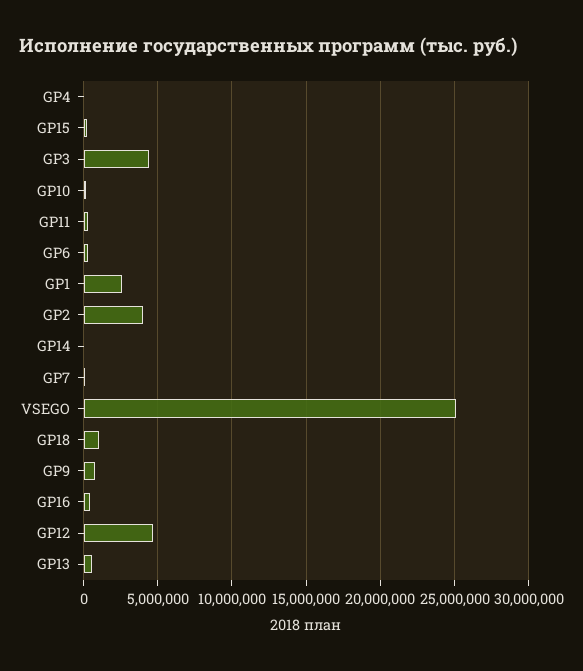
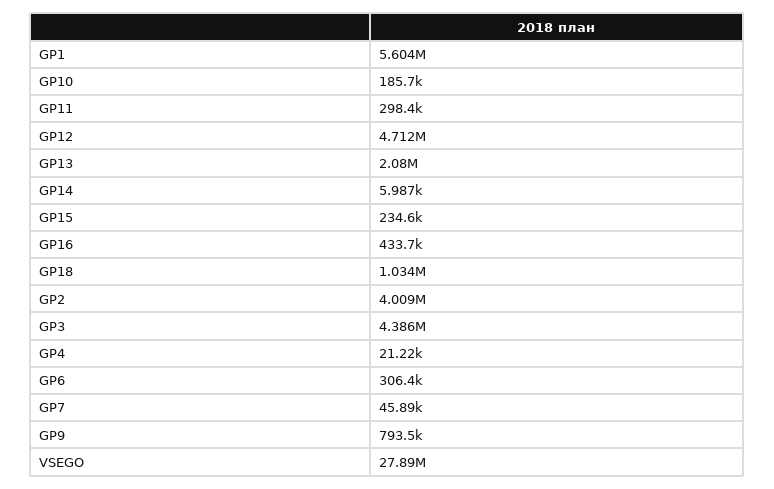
GP1: 2500000 -> 5604000
VSEGO: 25000000 -> 27890000
GP13: 500000 -> 2080000

